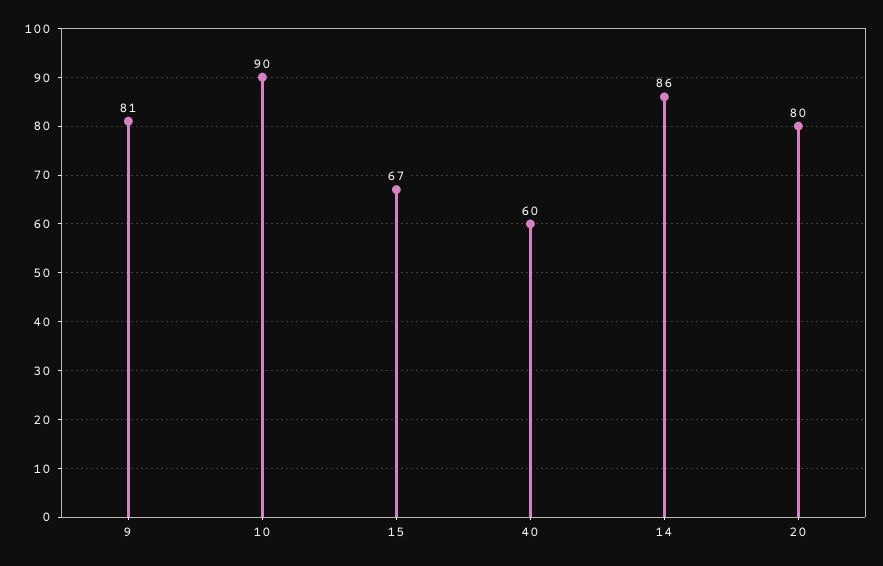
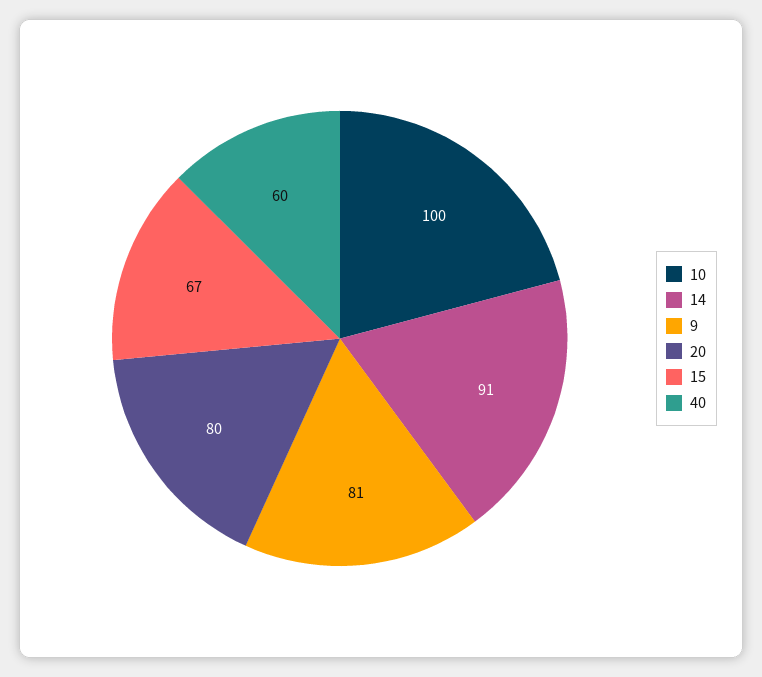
10: 90 -> 100
14: 86 -> 91

